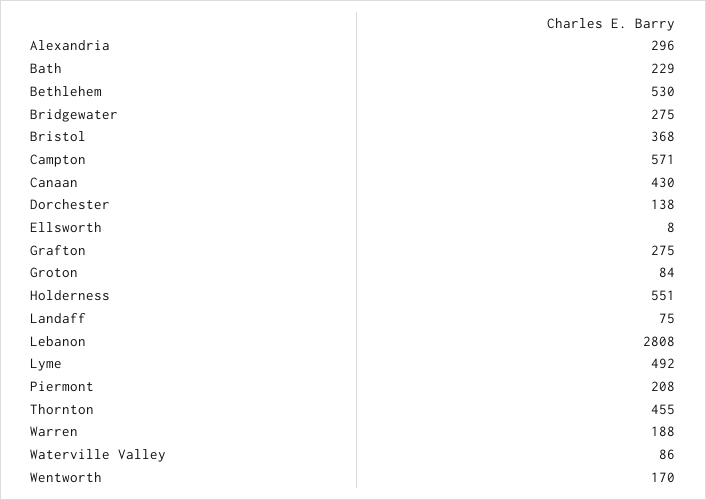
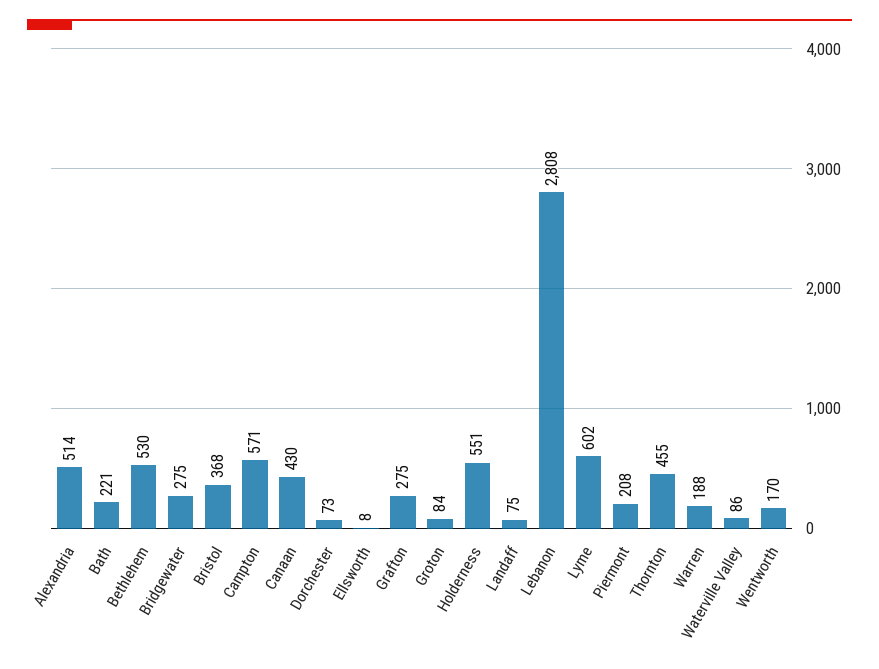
Alexandria: 296 -> 514
Bath: 229 -> 221
Dorchester: 138 -> 73
Lyme: 492 -> 602

